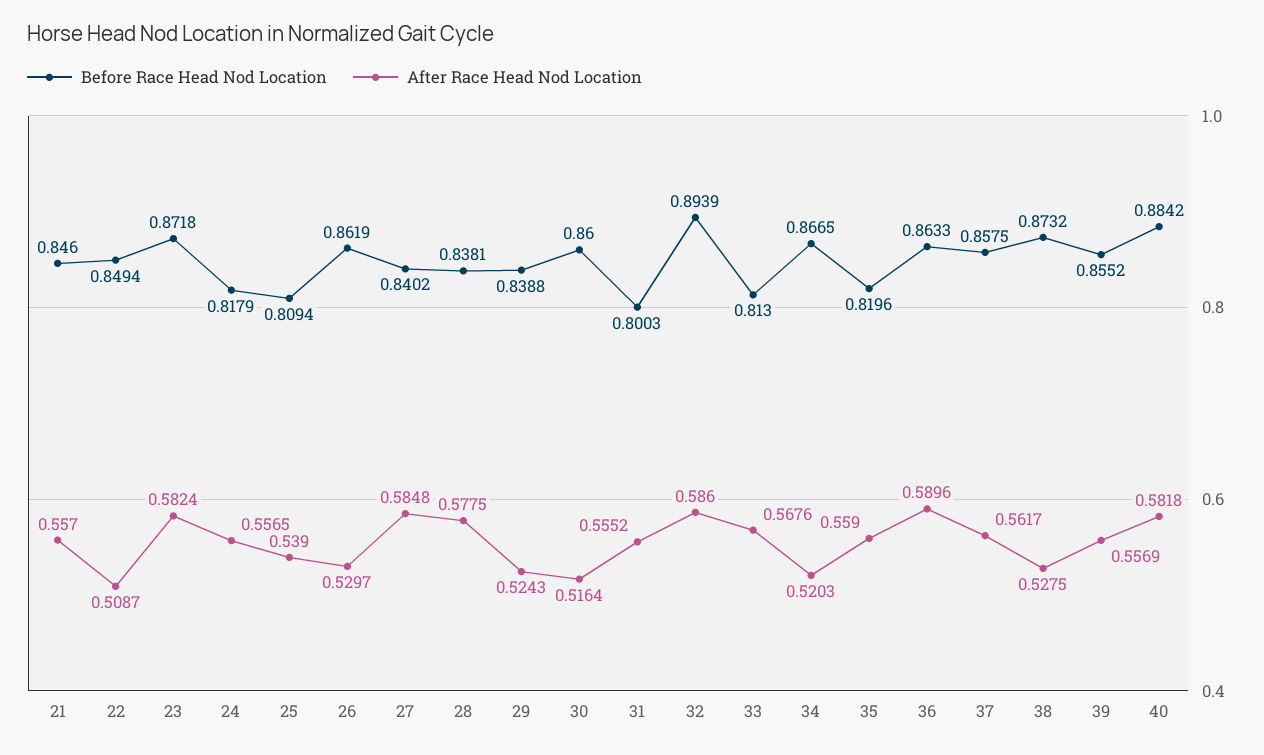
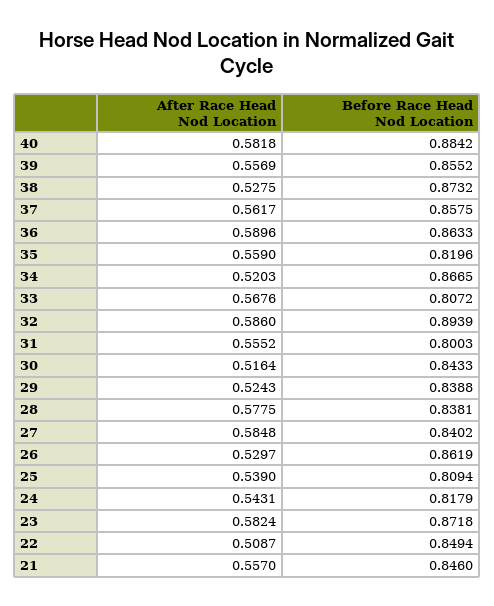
After Race Head Nod Location, 24: 0.5565 -> 0.5431
Before Race Head Nod Location, 30: 0.86 -> 0.8433
Before Race Head Nod Location, 33: 0.813 -> 0.8072

